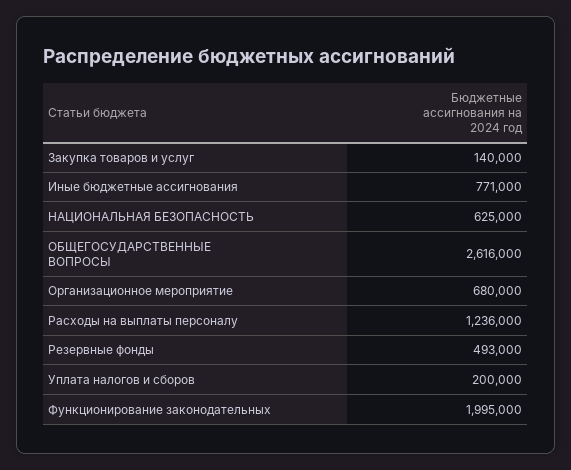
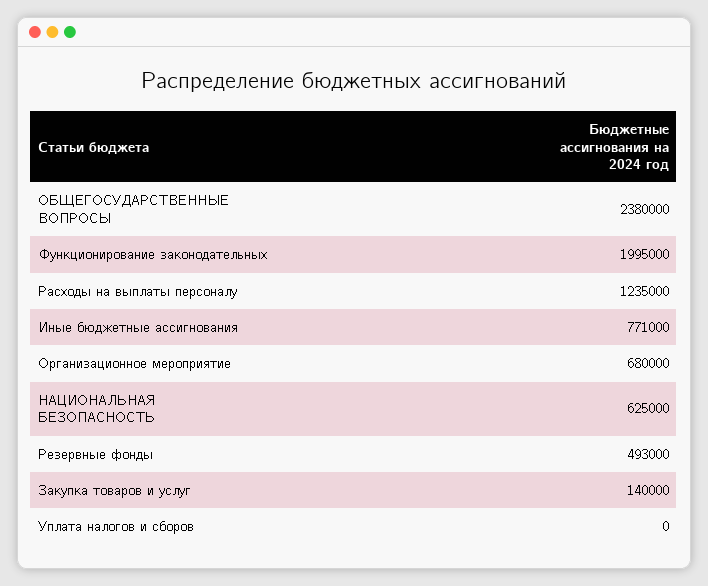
ОБЩЕГОСУДАРСТВЕННЫЕ ВОПРОСЫ: 2616000 -> 2380000
Расходы на выплаты персоналу: 1236000 -> 1235000
Уплата налогов и сборов: 200000 -> 0

